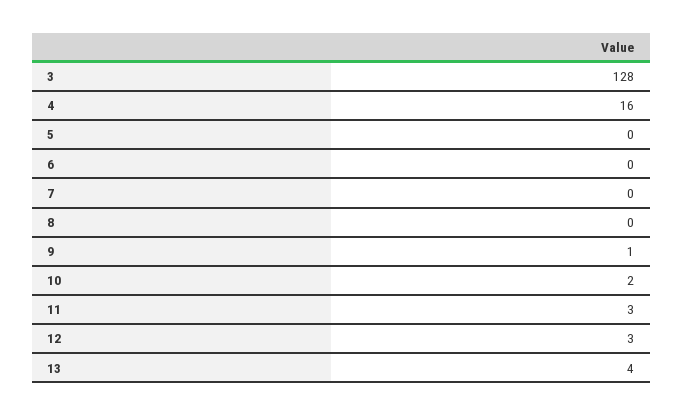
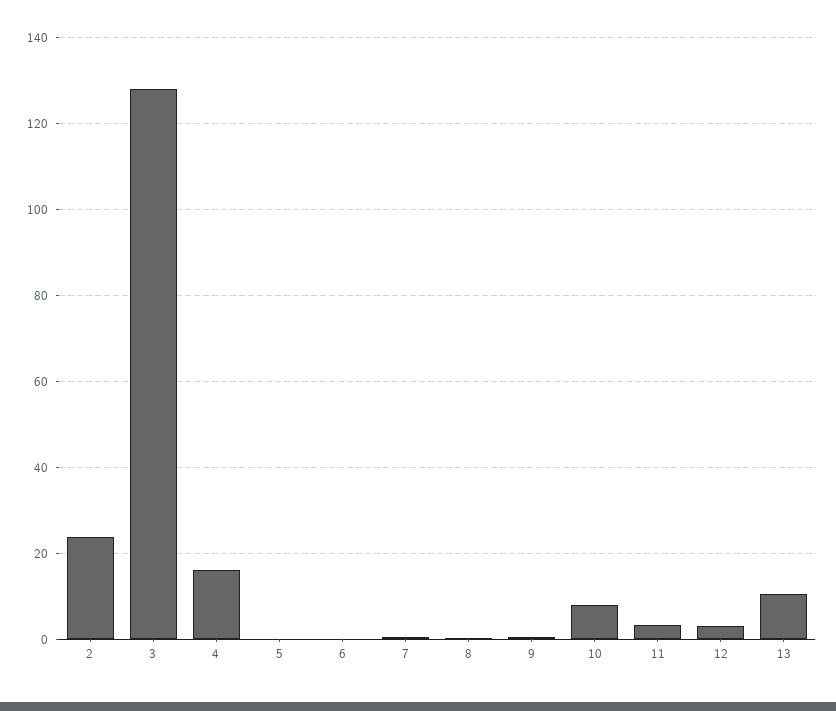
10: 2 -> 8
13: 4 -> 10
2: none -> 24

